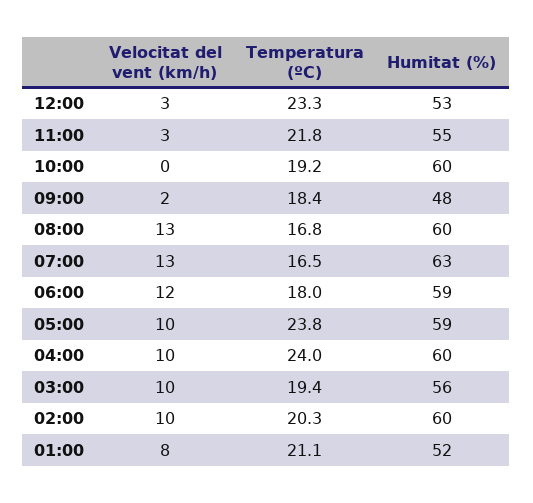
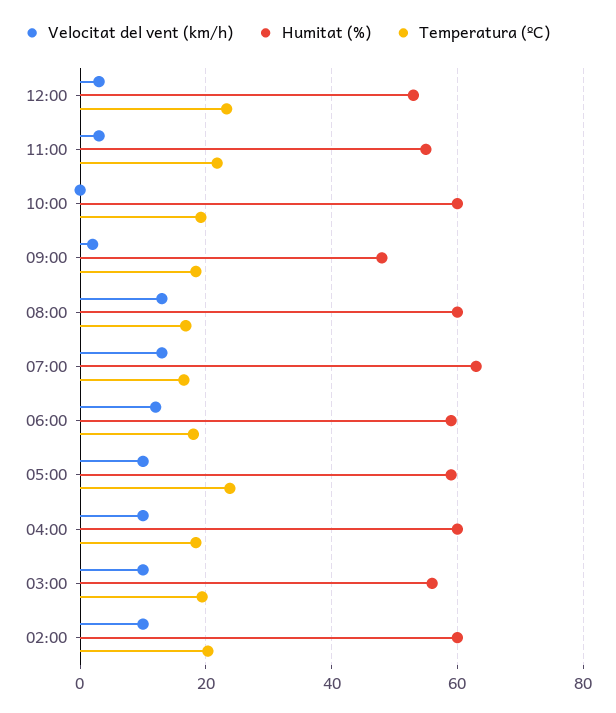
Temperatura (ºC), 04:00: 24 -> 18
Velocitat del vent (km/h), 01:00: 8 -> none
Temperatura (ºC), 01:00: 21.1 -> none
Humitat (%), 01:00: 52 -> none

